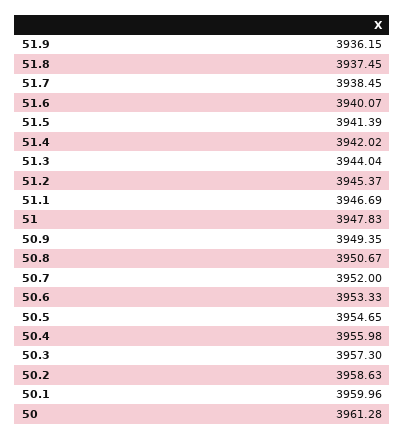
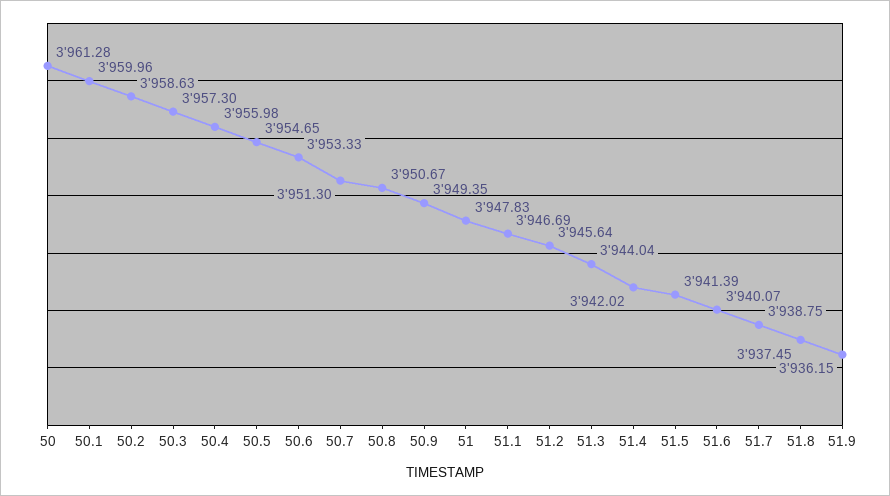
51.7: 3938.45 -> 3938.75
51.2: 3945.37 -> 3945.64
50.7: 3952 -> 3951.3

